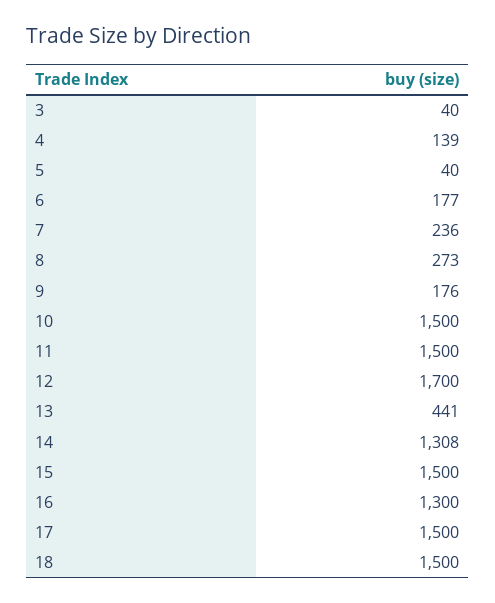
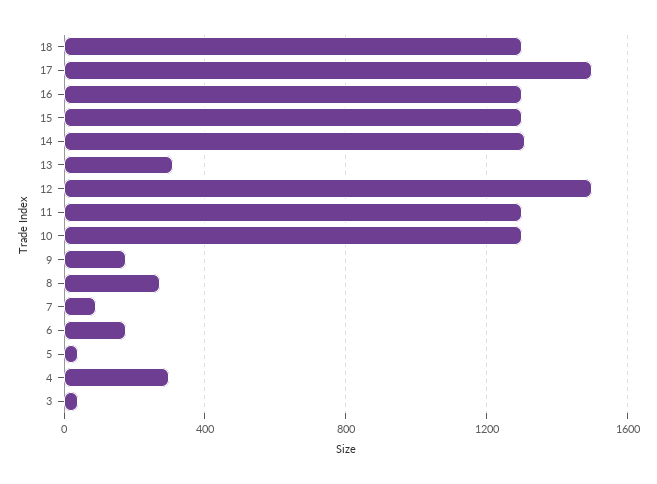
4: 139 -> 300
7: 236 -> 100
10: 1500 -> 1300
11: 1500 -> 1300
12: 1700 -> 1500
13: 441 -> 300
15: 1500 -> 1300
18: 1500 -> 1300

